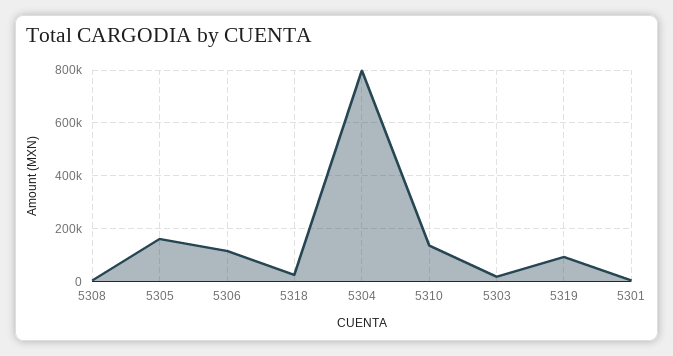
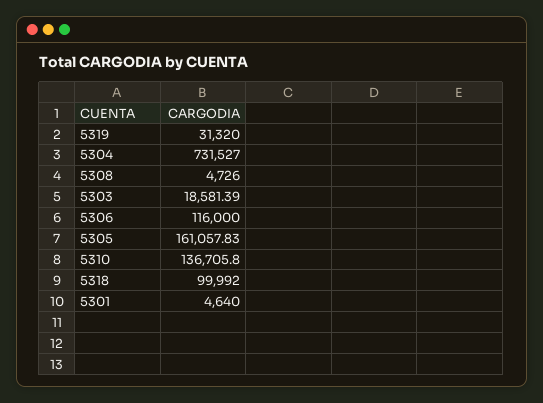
5318: 25000 -> 99992
5304: 800000 -> 731527
5319: 100000 -> 31320

